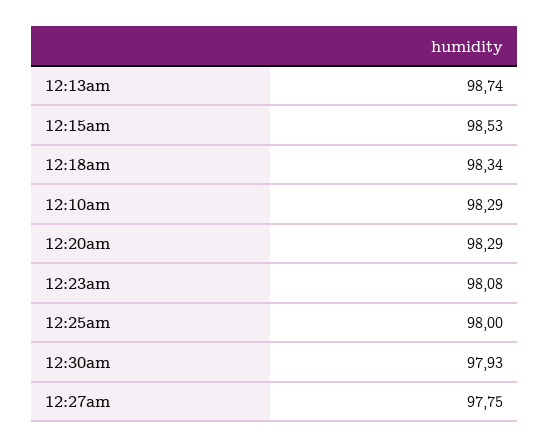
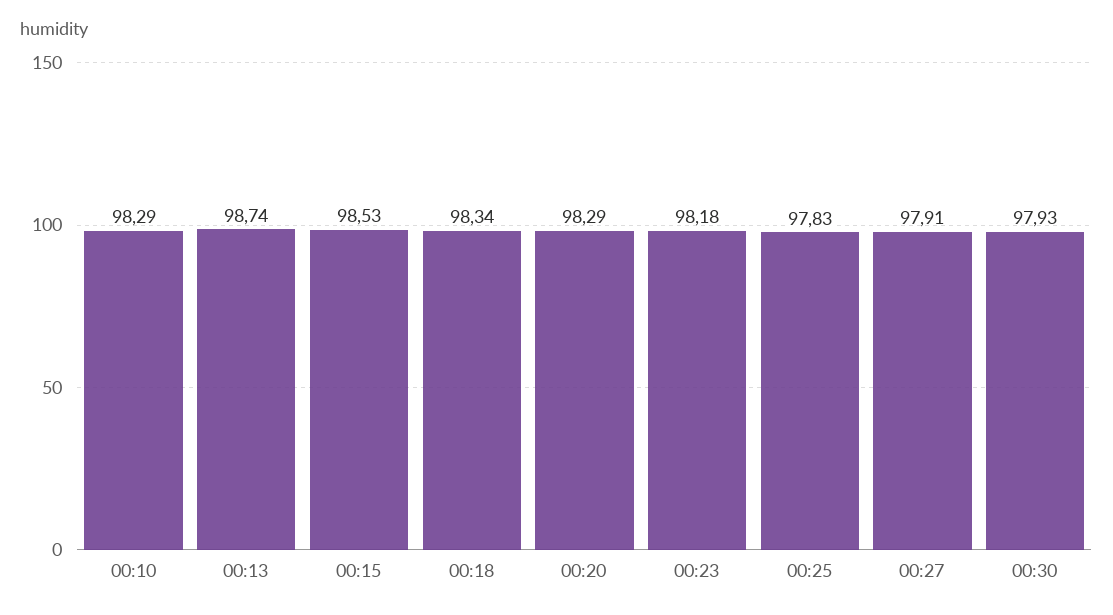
12:23am: 98.08 -> 98.18
12:25am: 98 -> 97.83
12:27am: 97.75 -> 97.91

